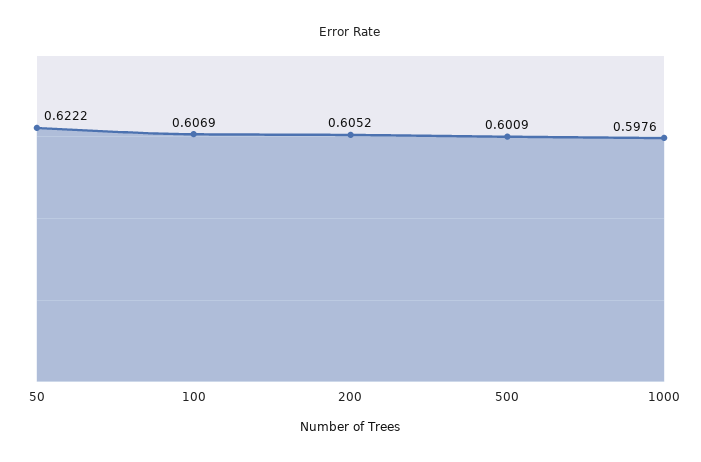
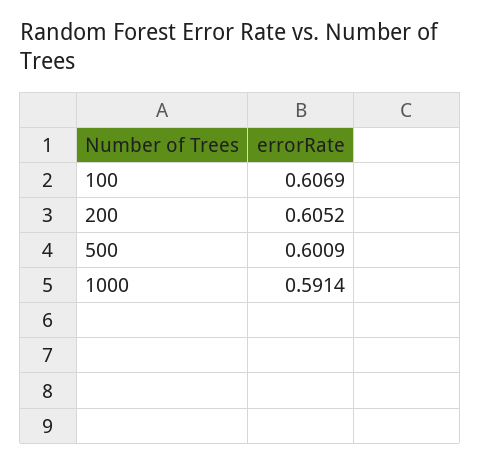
50: 0.6222 -> none
1000: 0.5976 -> 0.5914

